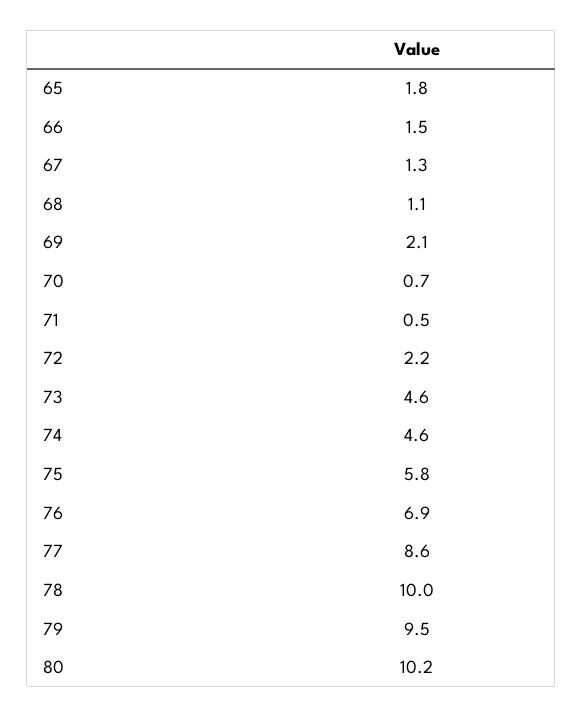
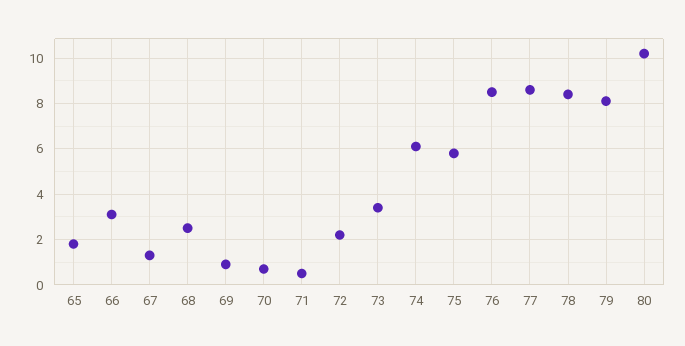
66: 1.5 -> 3
68: 1.1 -> 2.5
69: 2.1 -> 1
73: 4.6 -> 3.5
74: 4.6 -> 6
76: 6.9 -> 8.5
78: 10 -> 8.5
79: 9.5 -> 8

